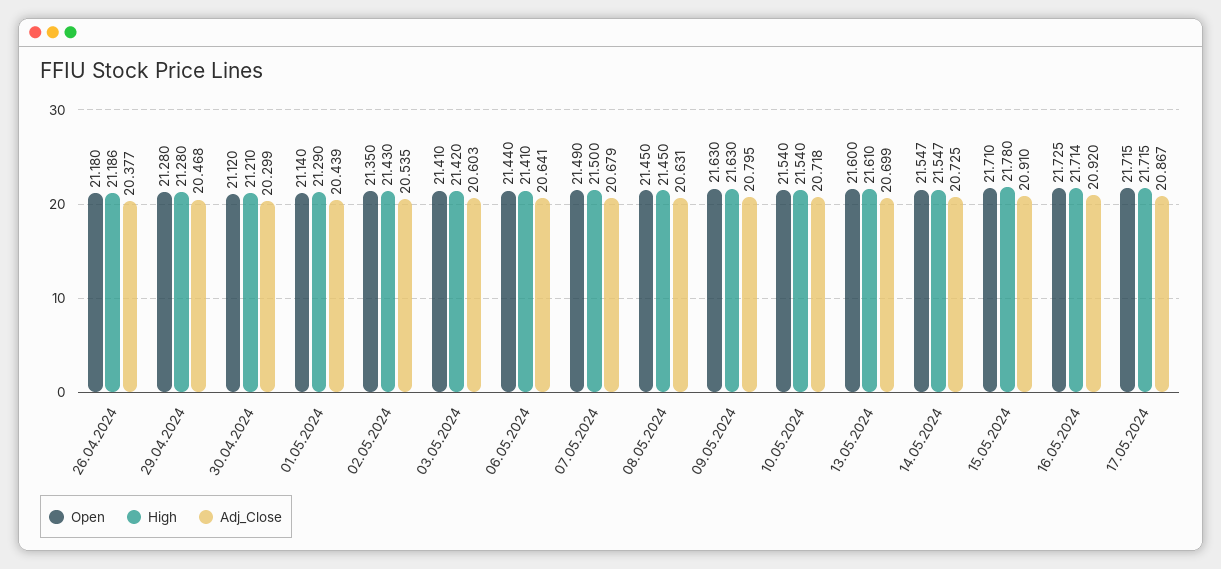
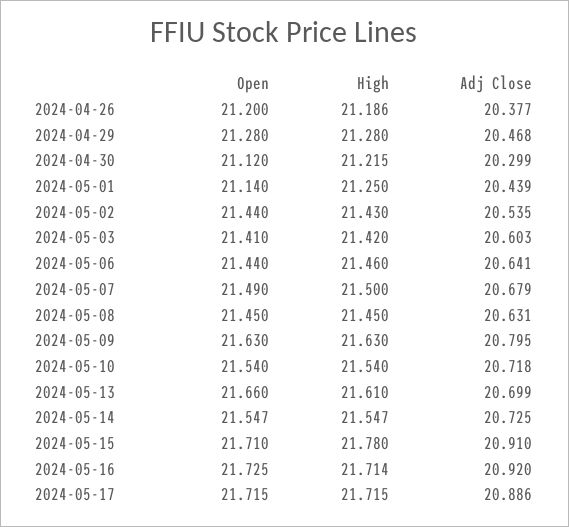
Open, 26.04.2024: 21.18 -> 21.2
High, 30.04.2024: 21.21 -> 21.215
High, 01.05.2024: 21.29 -> 21.25
Open, 02.05.2024: 21.35 -> 21.44
High, 06.05.2024: 21.41 -> 21.46
Open, 13.05.2024: 21.6 -> 21.66
Adj_Close, 17.05.2024: 20.867 -> 20.886

